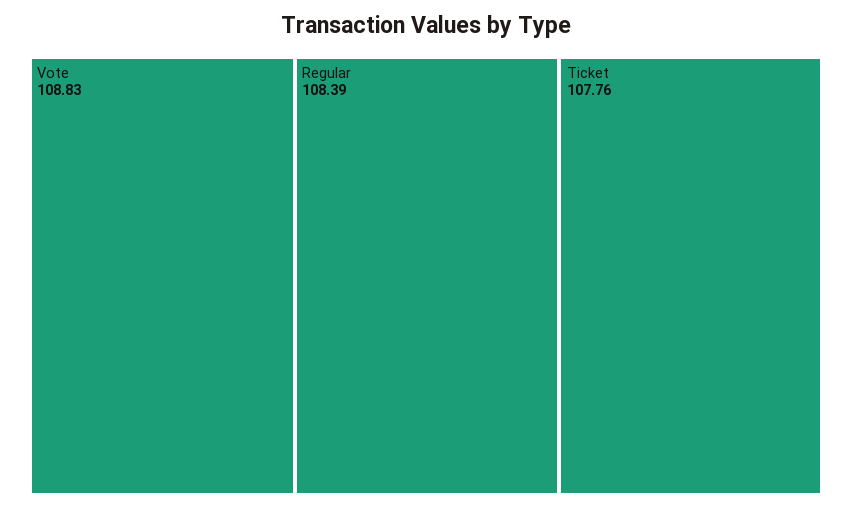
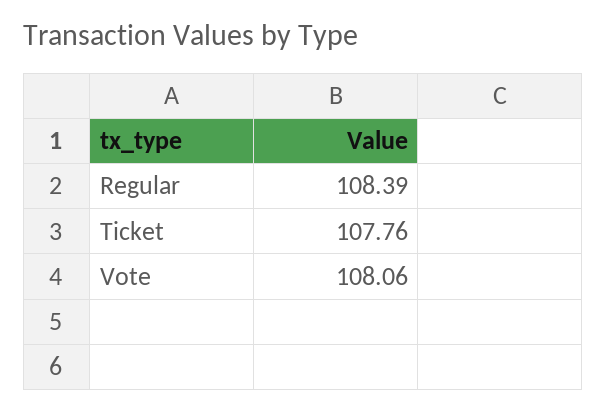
Vote: 108.83 -> 108.06

